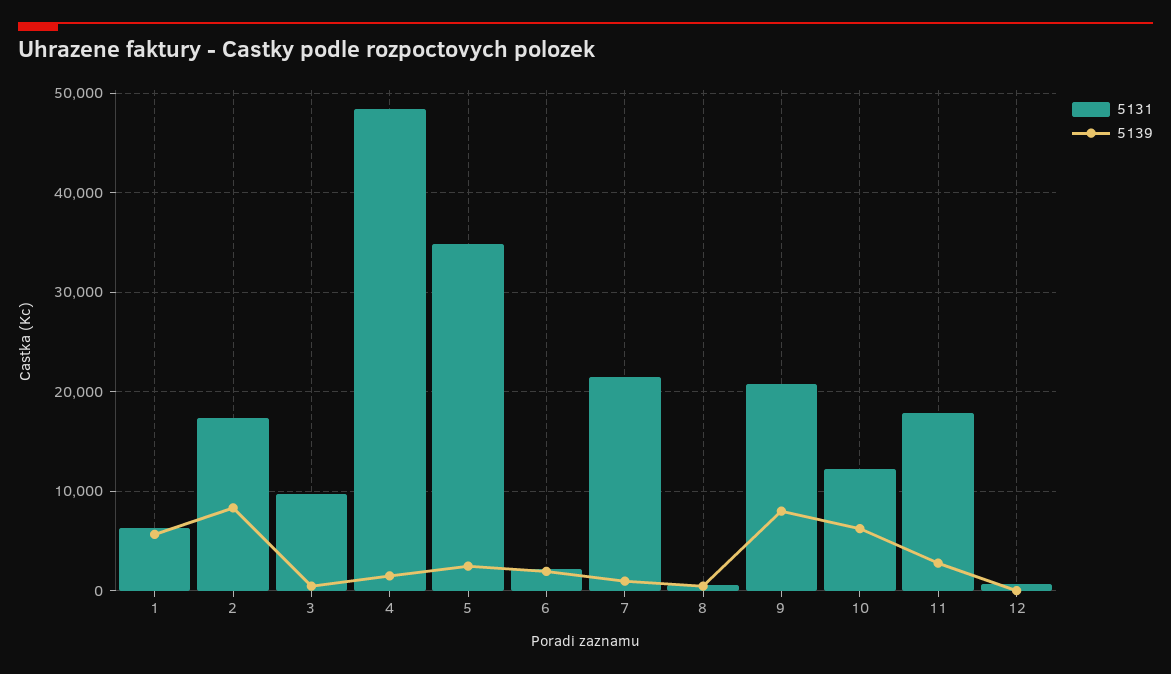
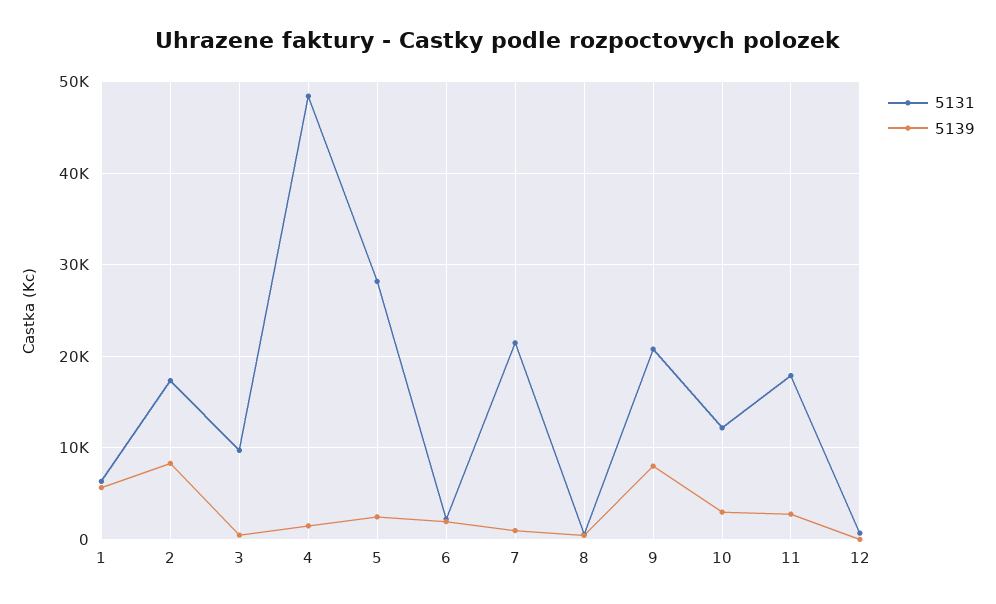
5131, 5: 35000 -> 28000
5139, 10: 6000 -> 3000

